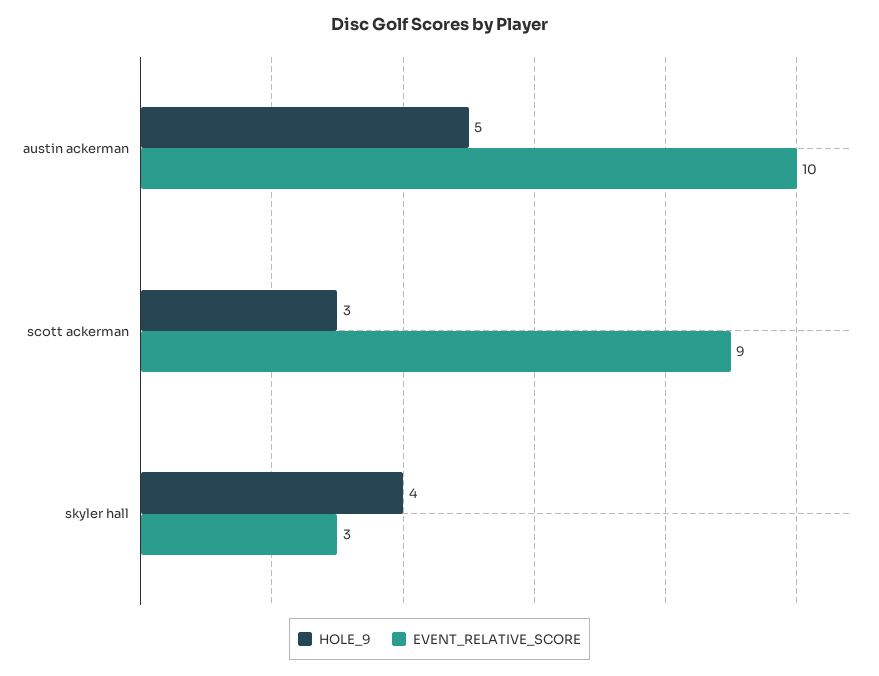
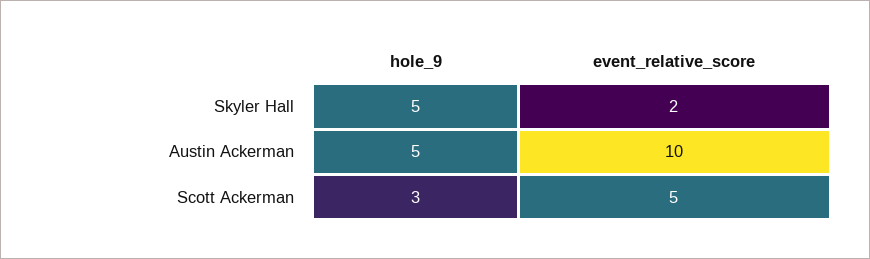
EVENT_RELATIVE_SCORE, scott ackerman: 9 -> 5
HOLE_9, skyler hall: 4 -> 5
EVENT_RELATIVE_SCORE, skyler hall: 3 -> 2

